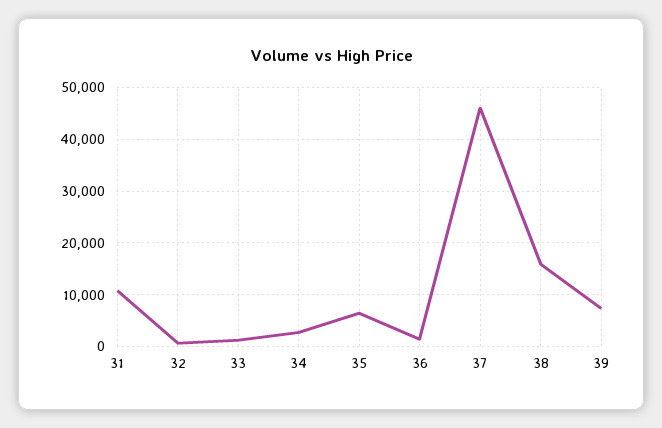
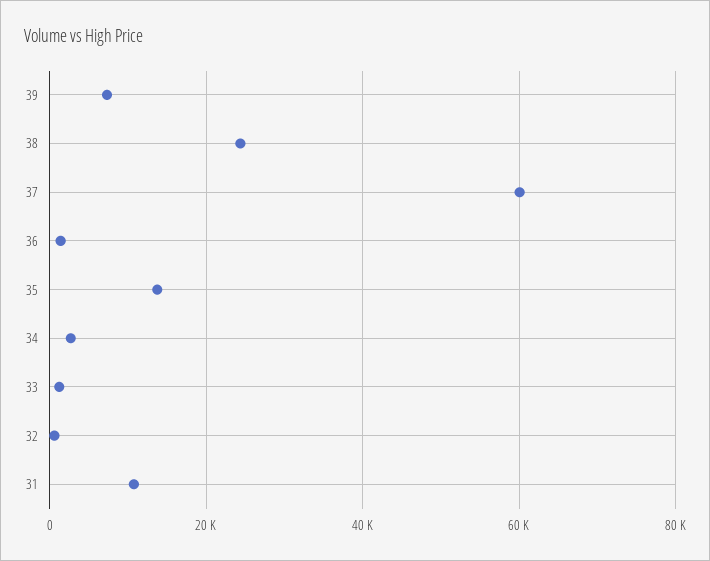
35: 6000 -> 14000
37: 46000 -> 60000
38: 16000 -> 24000

